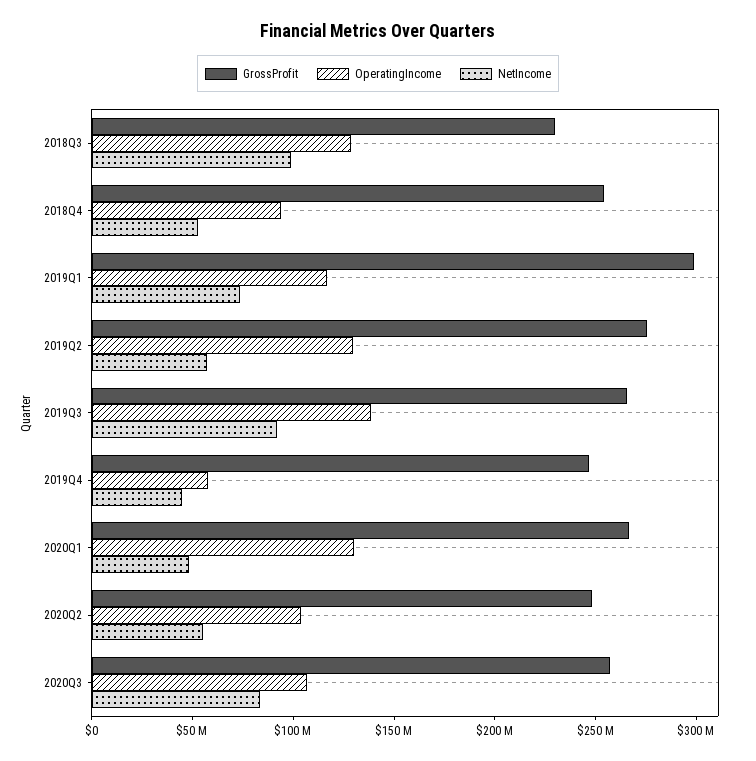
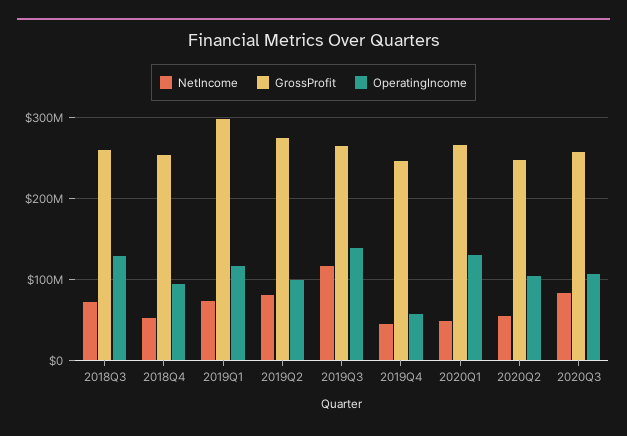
GrossProfit, 2018Q3: 230000000 -> 260000000
NetIncome, 2018Q3: 100000000 -> 70000000
OperatingIncome, 2019Q2: 130000000 -> 100000000
NetIncome, 2019Q2: 60000000 -> 80000000
NetIncome, 2019Q3: 90000000 -> 120000000

